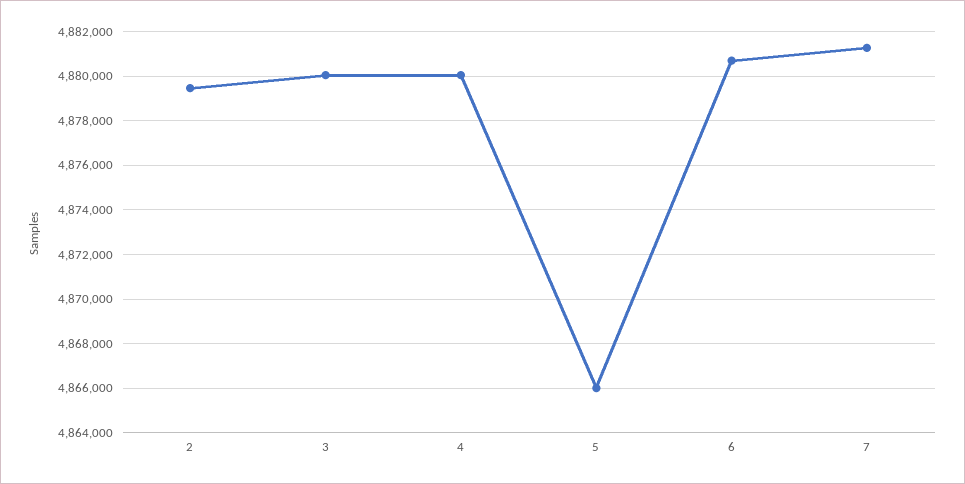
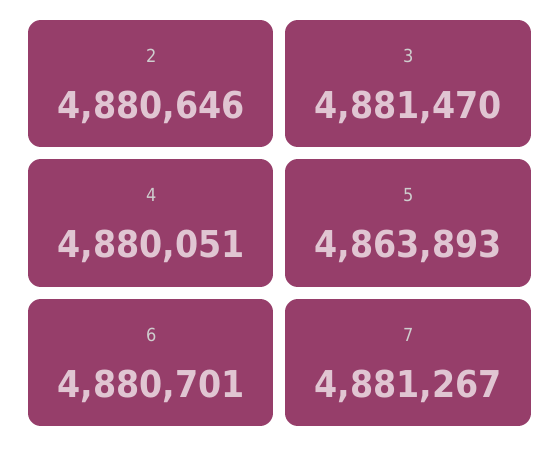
2: 4879500 -> 4880646
3: 4880000 -> 4881470
5: 4866000 -> 4863893

